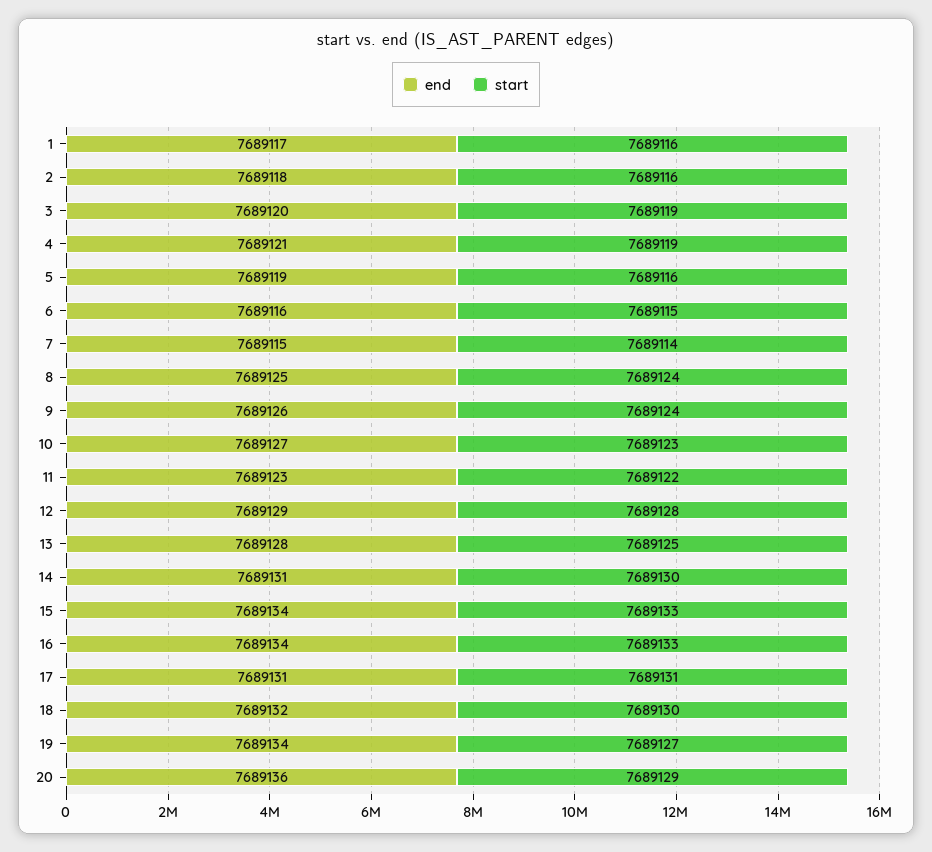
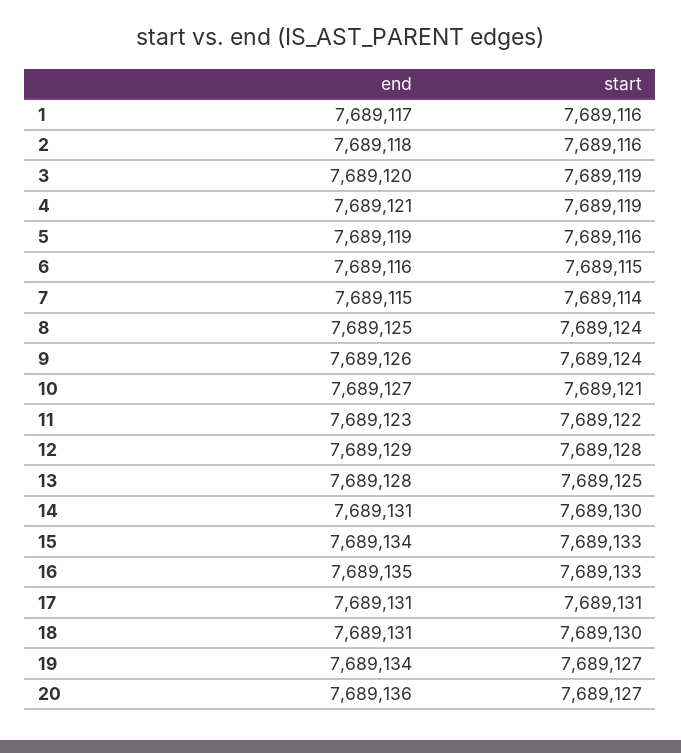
start, 10: 7689123 -> 7689121
end, 16: 7689134 -> 7689135
end, 18: 7689132 -> 7689131
start, 20: 7689129 -> 7689127

